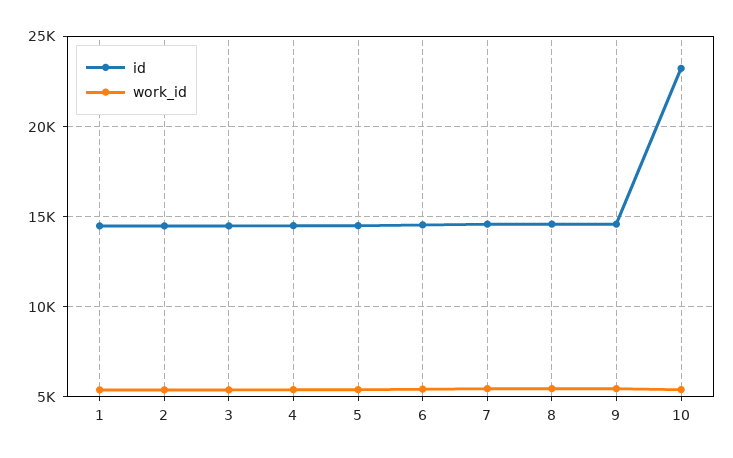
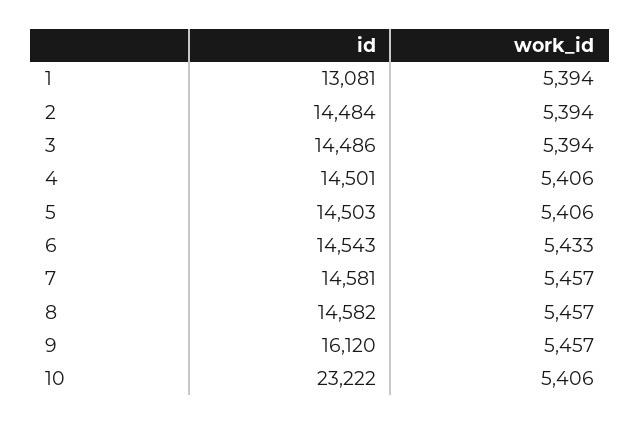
id, 1: 14500 -> 13081
id, 9: 14500 -> 16120

